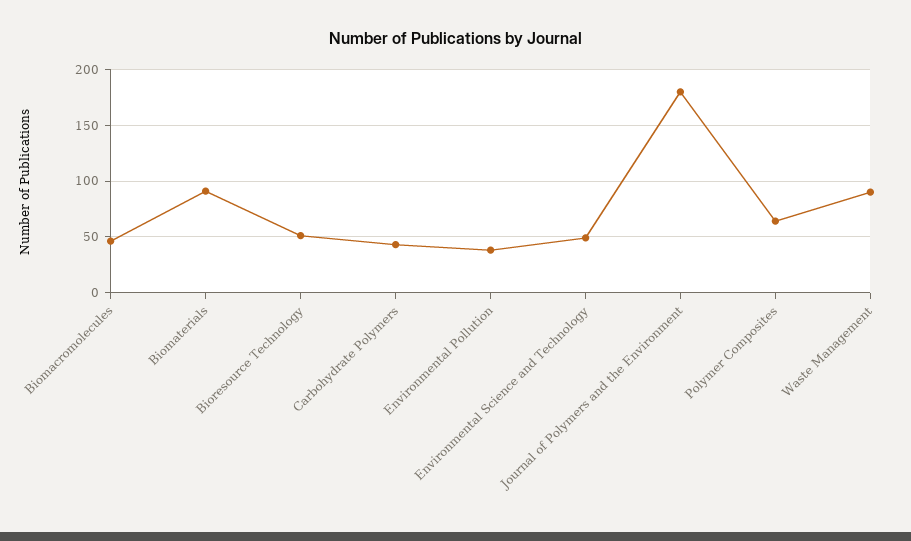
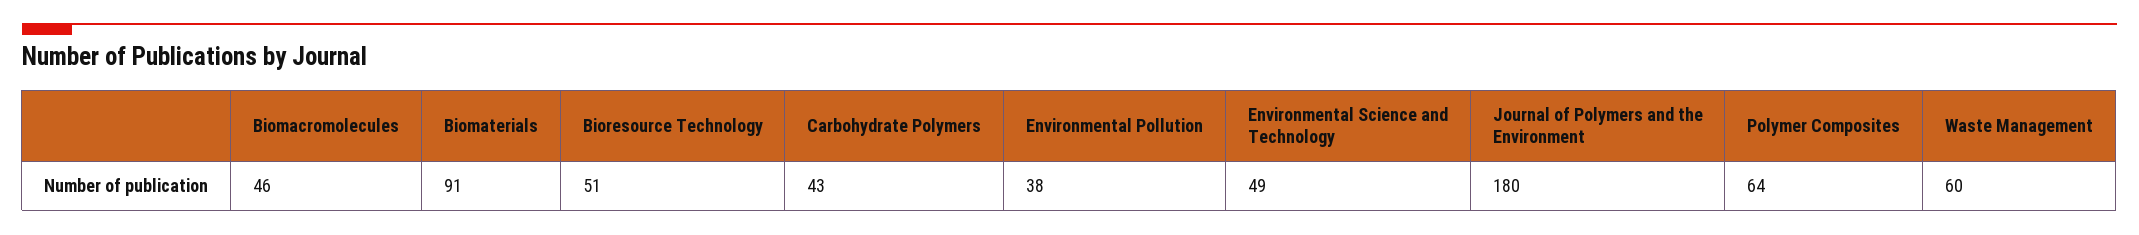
Waste Management: 90 -> 60

